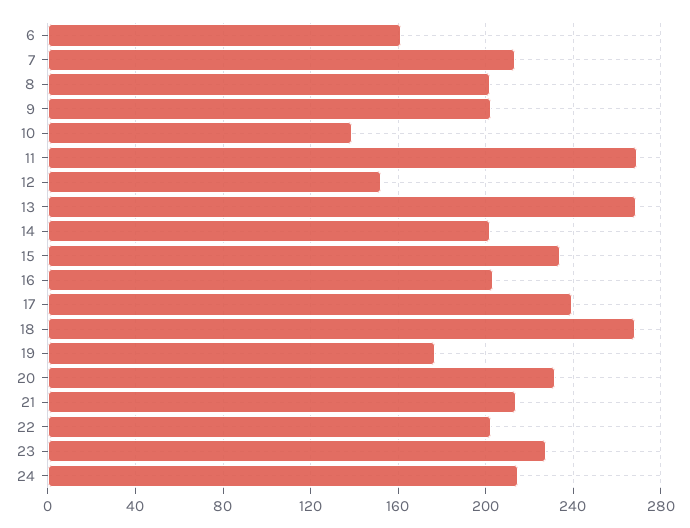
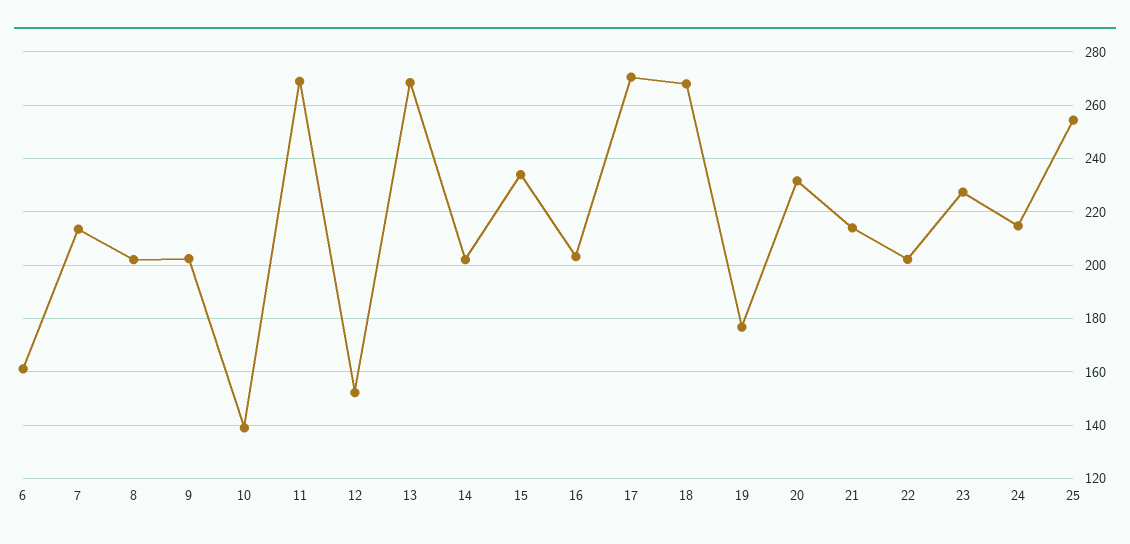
17: 240 -> 270
25: none -> 255

